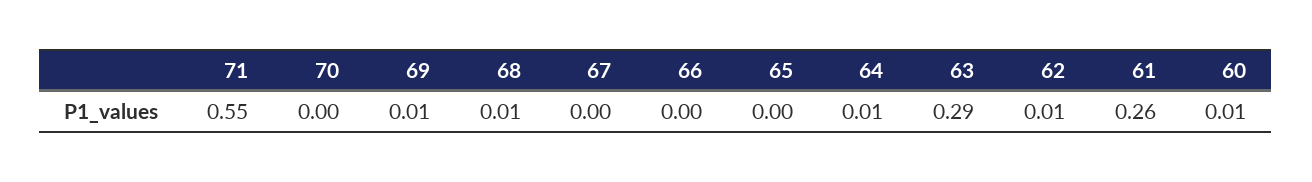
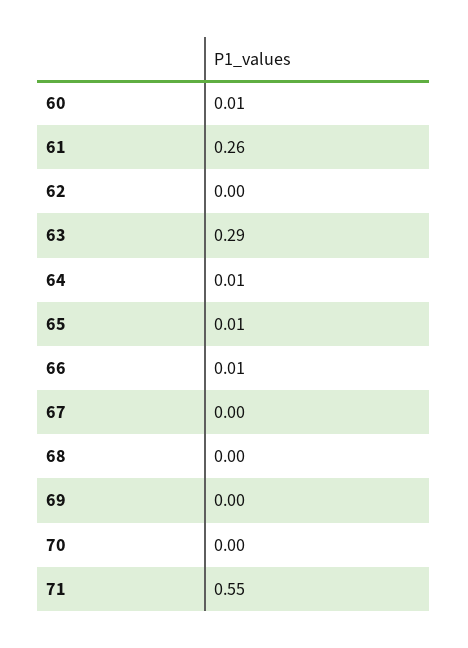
69: 0.01 -> 0
68: 0.01 -> 0
66: 0 -> 0.01
65: 0 -> 0.01
62: 0.01 -> 0

